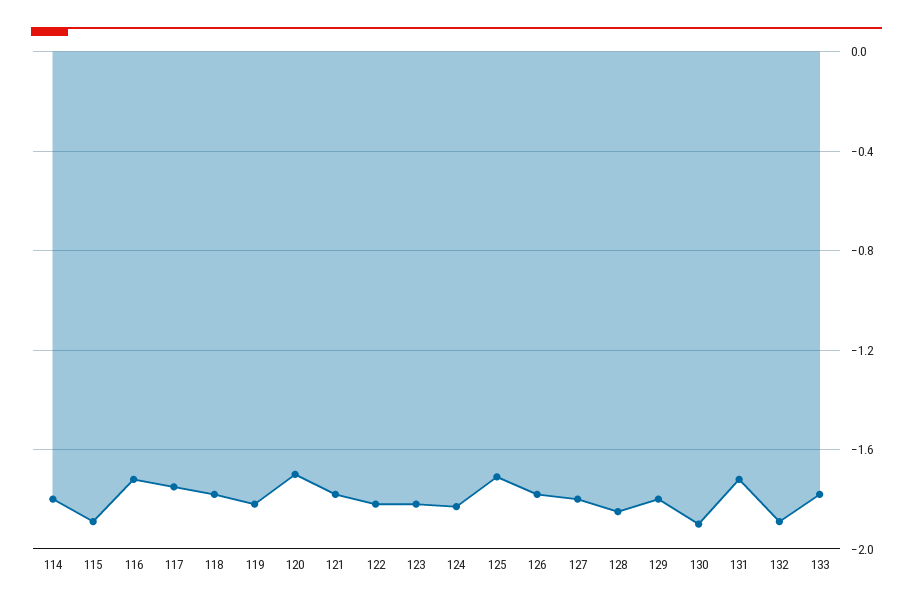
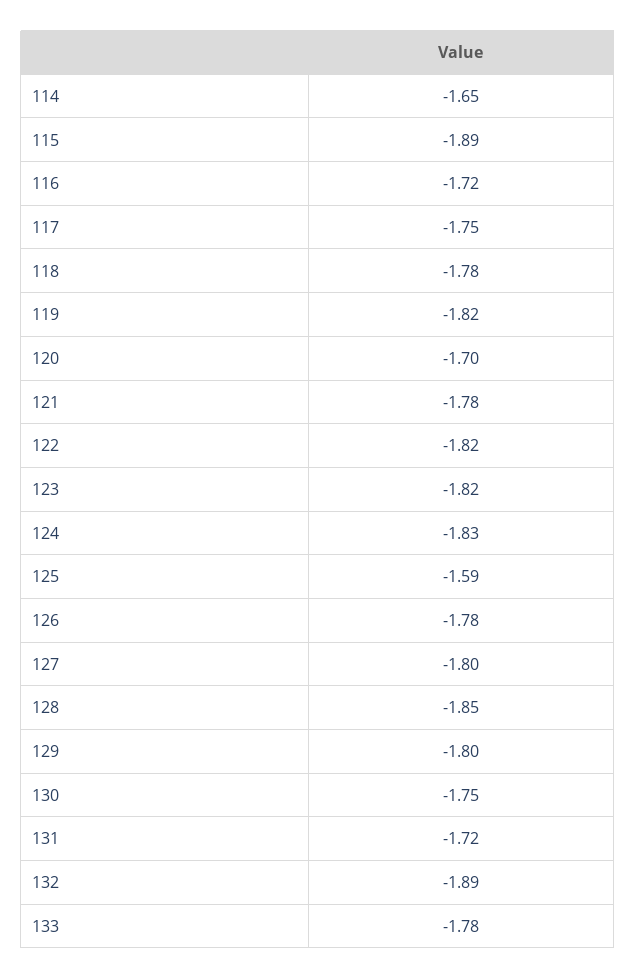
114: -1.8 -> -1.65
125: -1.7 -> -1.59
130: -1.9 -> -1.75

